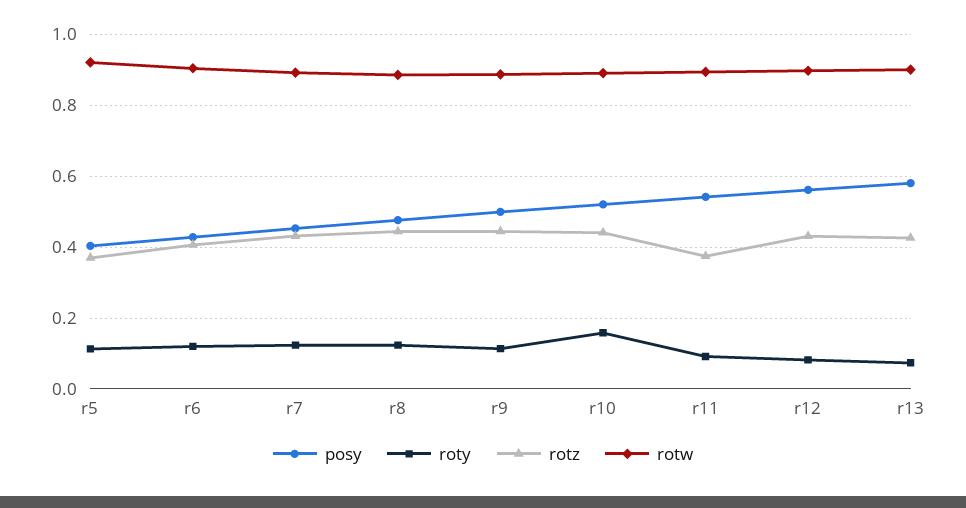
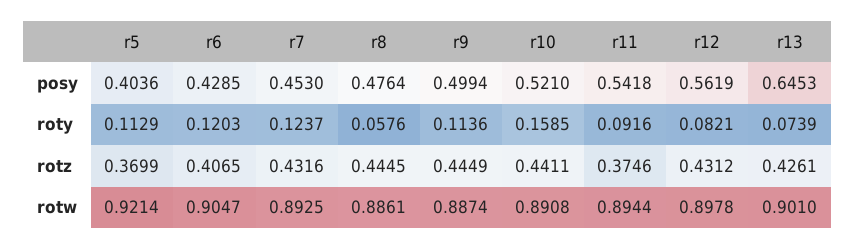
roty, r8: 0.12 -> 0.0576
posy, r13: 0.58 -> 0.6453

